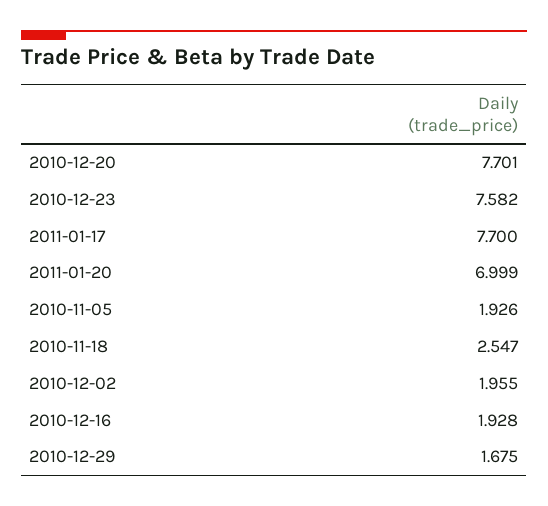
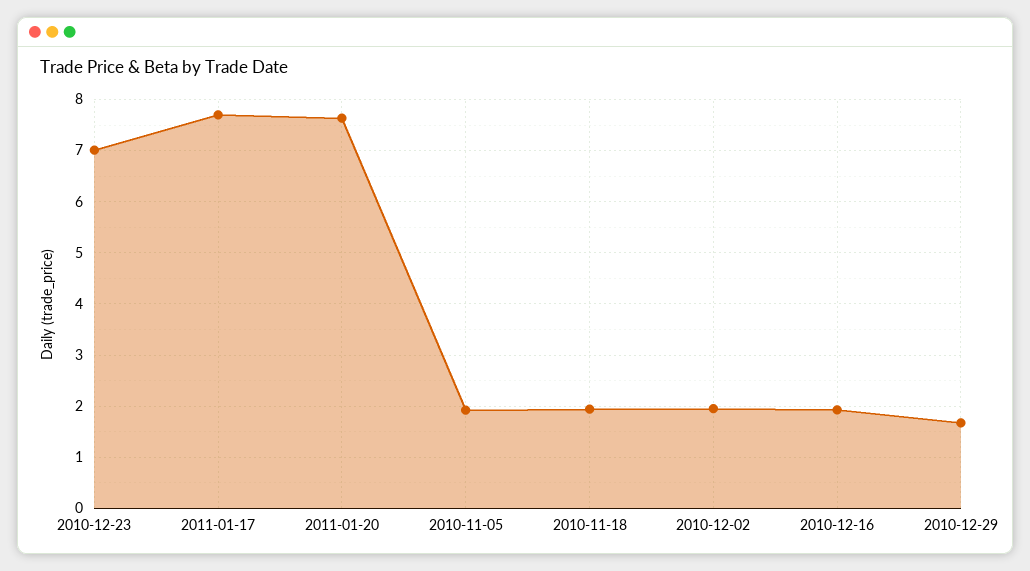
2010-12-20: 7.701 -> none
2010-12-23: 7.582 -> 7
2011-01-20: 6.999 -> 7.6
2010-11-18: 2.547 -> 2

